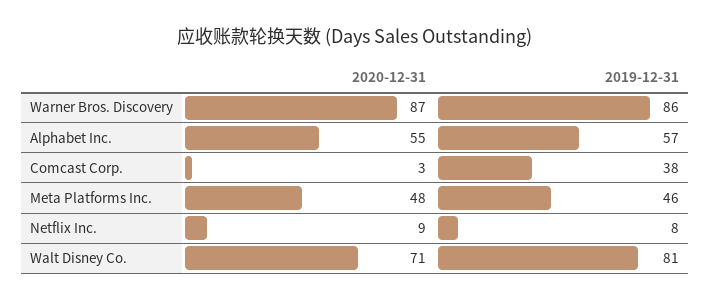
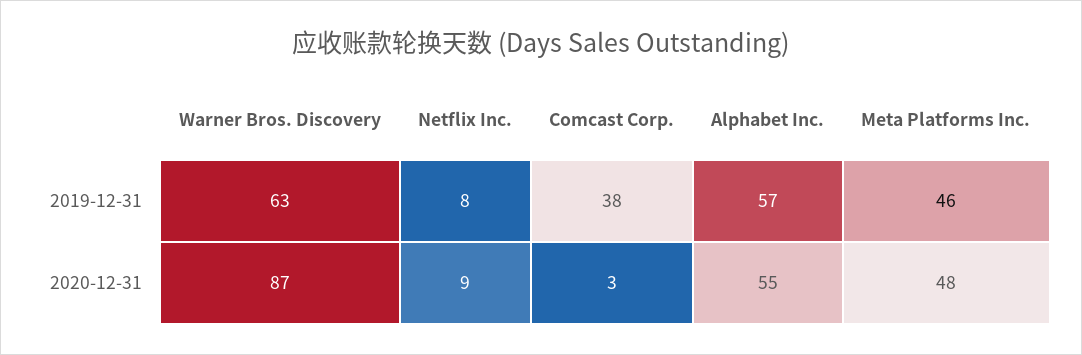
2019-12-31, Warner Bros. Discovery: 86 -> 63
2020-12-31, Walt Disney Co.: 71 -> none
2019-12-31, Walt Disney Co.: 81 -> none

